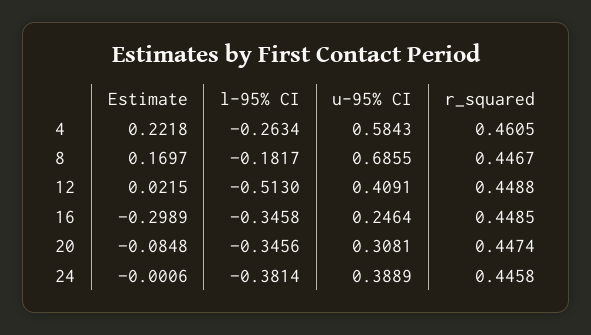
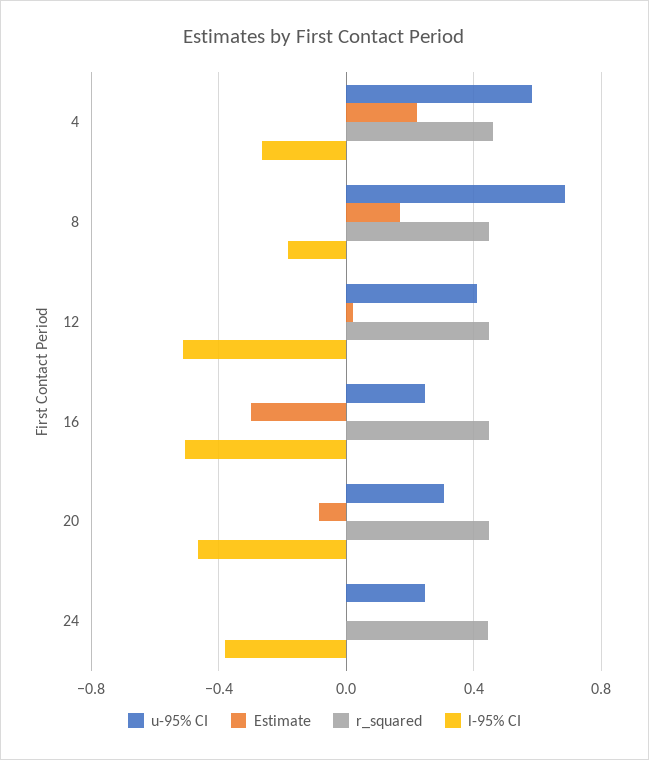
l-95% CI, 16: -0.3458 -> -0.5
l-95% CI, 20: -0.3456 -> -0.45
u-95% CI, 24: 0.3889 -> 0.25

